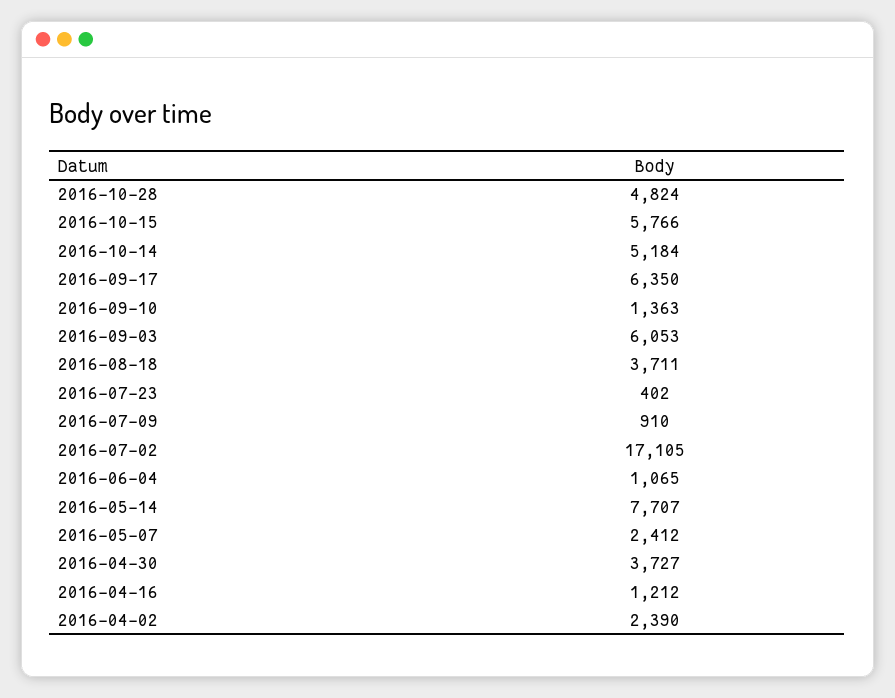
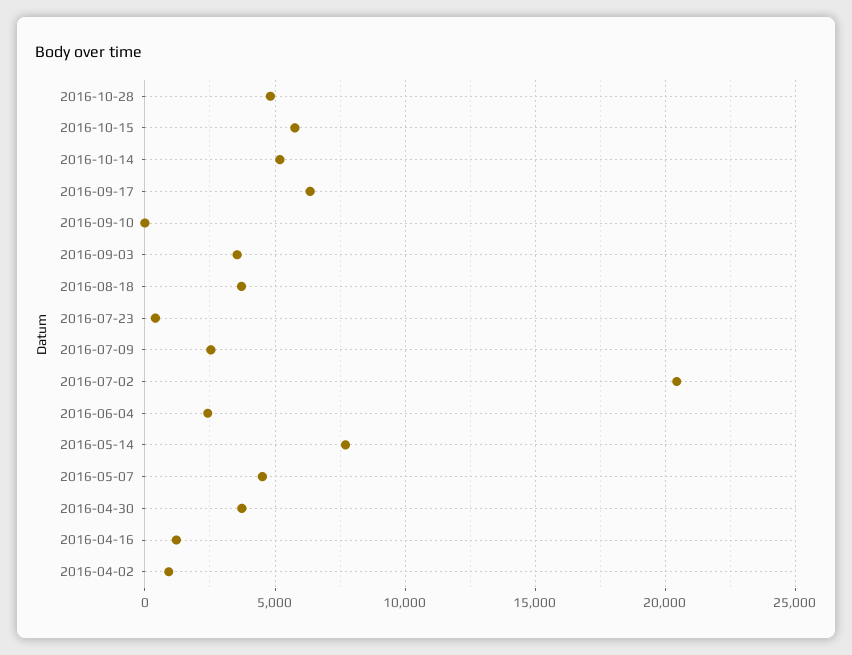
2016-09-10: 1363 -> 0
2016-09-03: 6053 -> 3500
2016-07-09: 910 -> 2500
2016-07-02: 17105 -> 20500
2016-06-04: 1065 -> 2500
2016-05-07: 2412 -> 4500
2016-04-02: 2390 -> 1000

